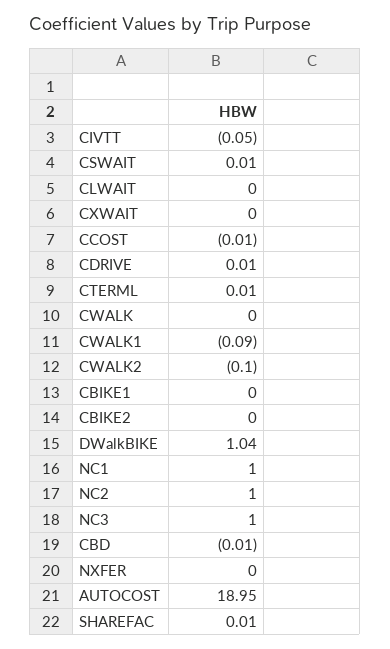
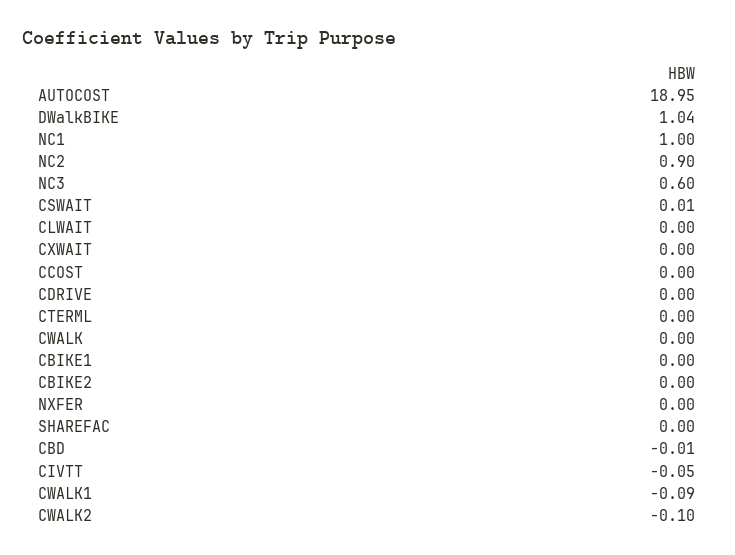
CCOST: -0.01 -> 0
CDRIVE: 0.01 -> 0
CTERML: 0.01 -> 0
NC2: 1 -> 0.9
NC3: 1 -> 0.6
SHAREFAC: 0.01 -> 0

